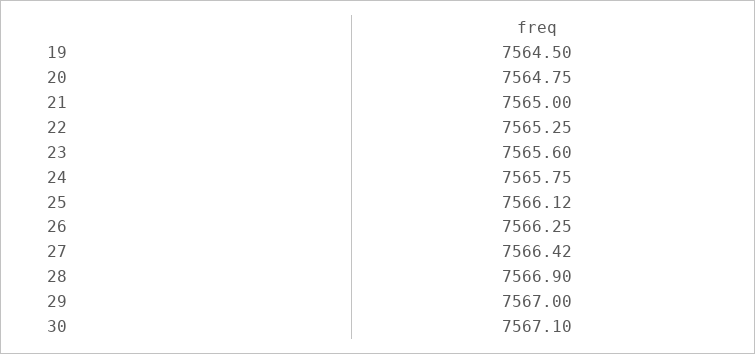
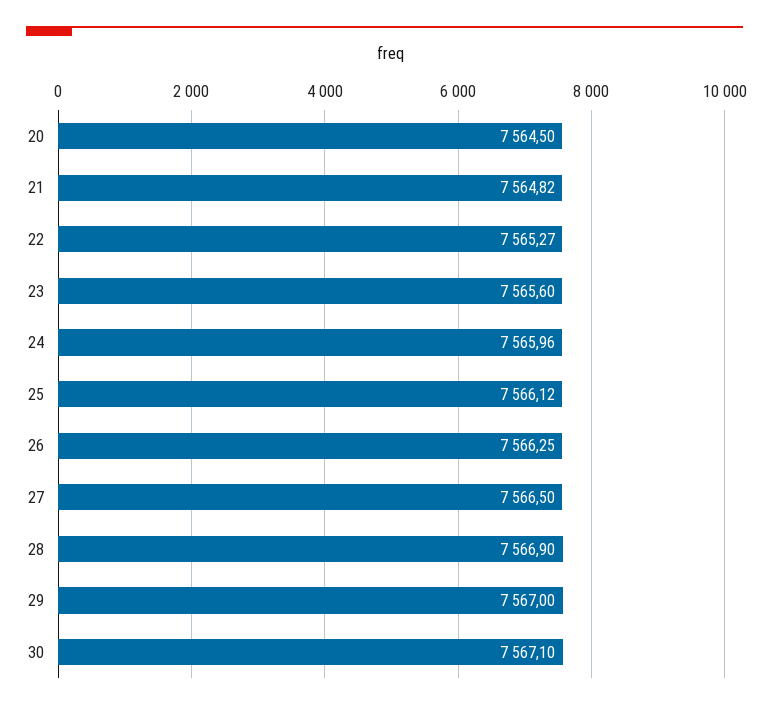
19: 7564.5 -> none
20: 7564.75 -> 7564.5
21: 7565 -> 7564.82
22: 7565.25 -> 7565.27
24: 7565.75 -> 7565.96
27: 7566.42 -> 7566.5

